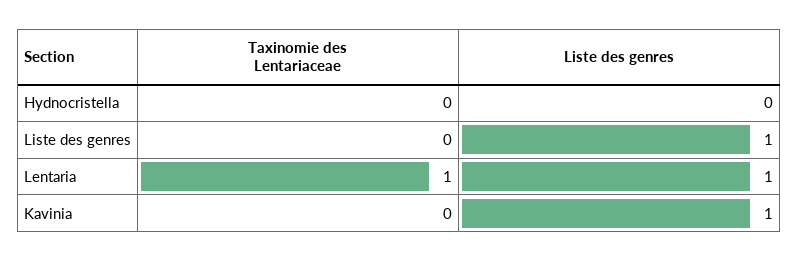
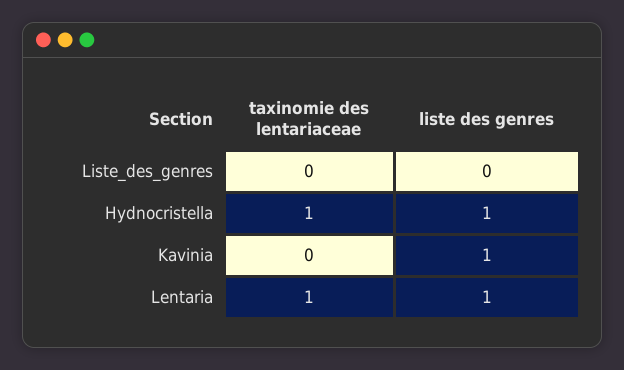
Taxinomie des Lentariaceae, Hydnocristella: 0 -> 1
Liste des genres, Hydnocristella: 0 -> 1
Liste des genres, Liste des genres: 1 -> 0

